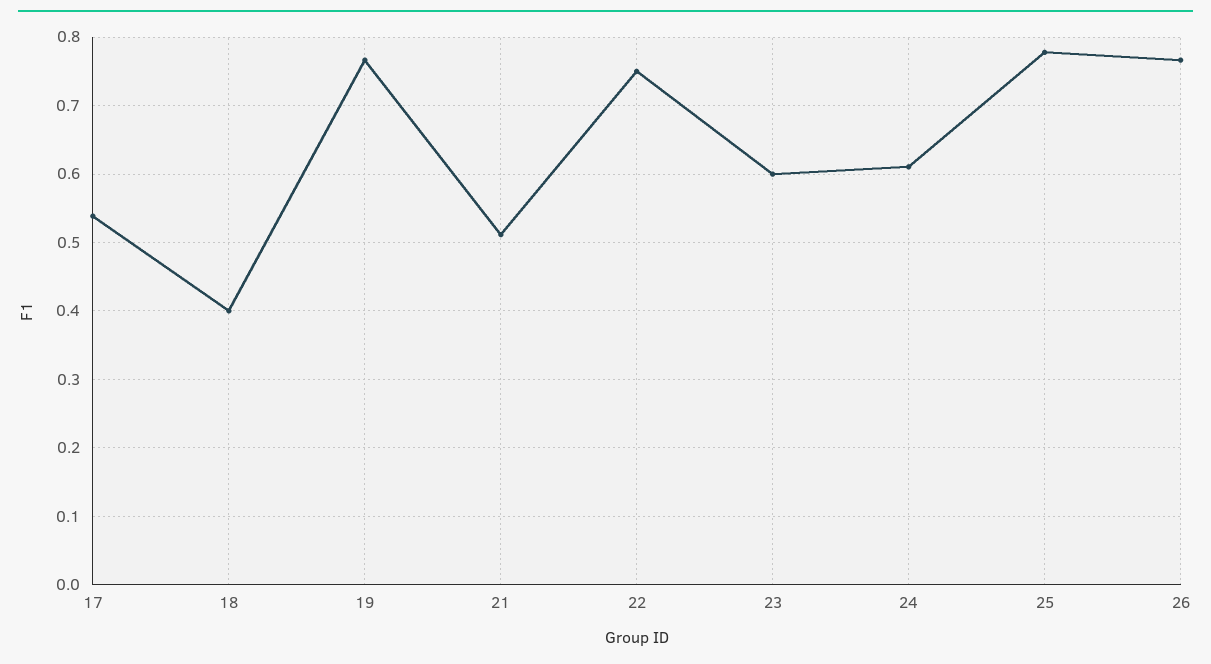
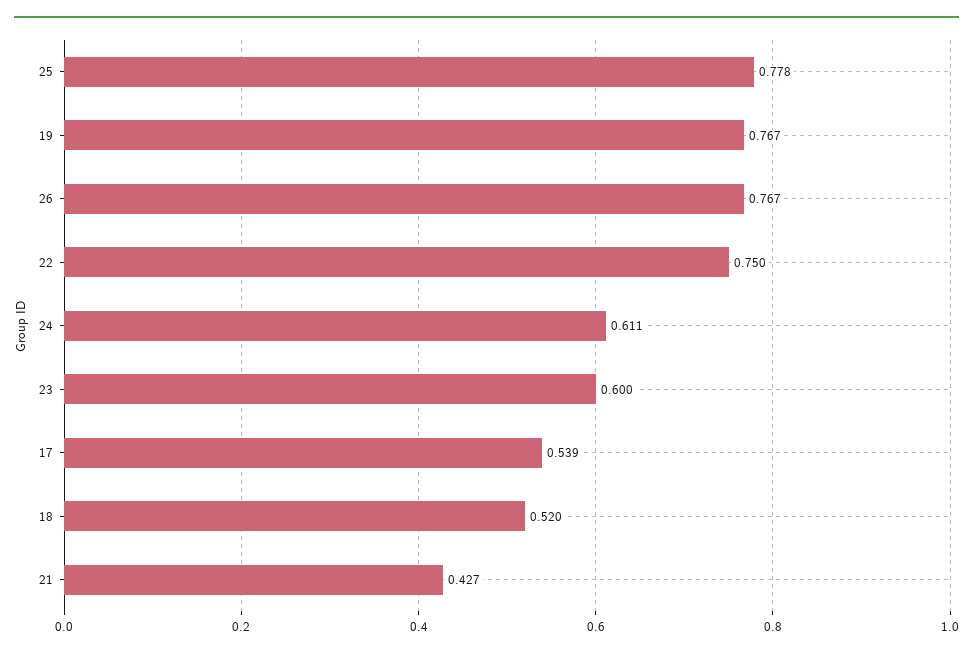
18: 0.4 -> 0.52
21: 0.51 -> 0.427

